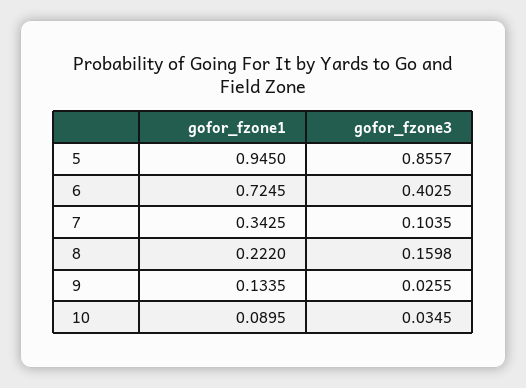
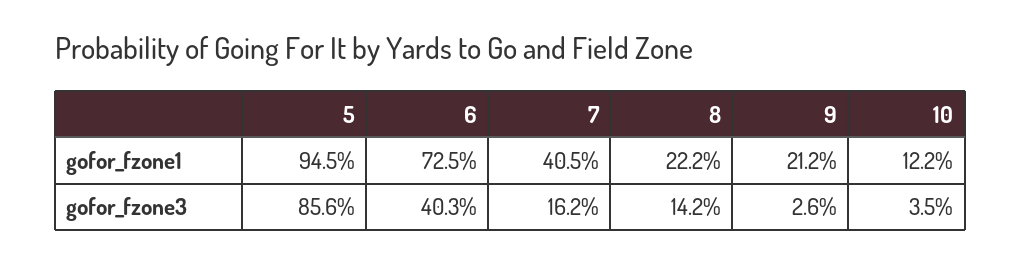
gofor_fzone1, 7: 0.3425 -> 0.405
gofor_fzone3, 7: 0.1035 -> 0.162
gofor_fzone3, 8: 0.1598 -> 0.142
gofor_fzone1, 9: 0.1335 -> 0.212
gofor_fzone1, 10: 0.0895 -> 0.122

